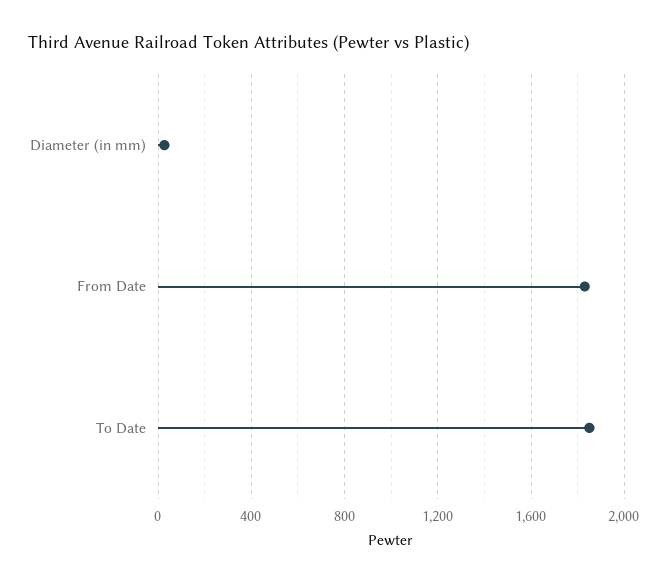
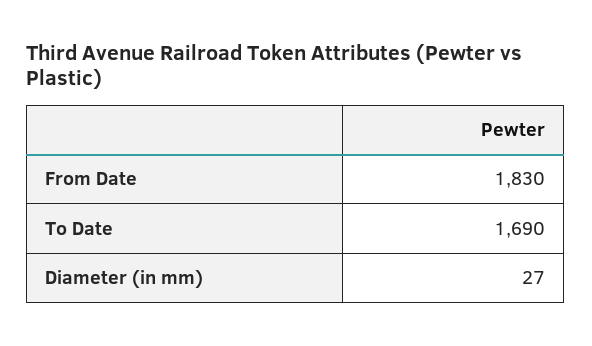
To Date: 1850 -> 1690

